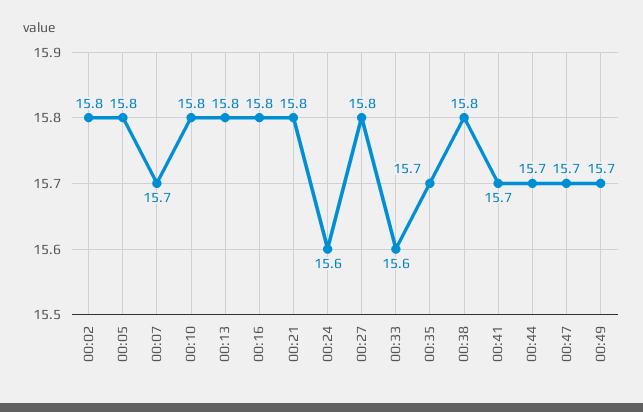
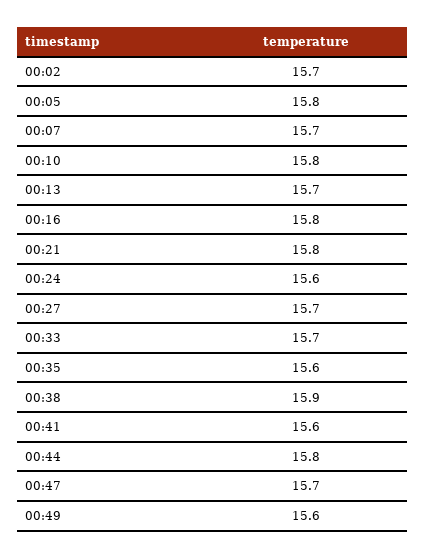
00:02: 15.8 -> 15.7
00:13: 15.8 -> 15.7
00:27: 15.8 -> 15.7
00:33: 15.6 -> 15.7
00:35: 15.7 -> 15.6
00:38: 15.8 -> 15.9
00:41: 15.7 -> 15.6
00:44: 15.7 -> 15.8
00:49: 15.7 -> 15.6

